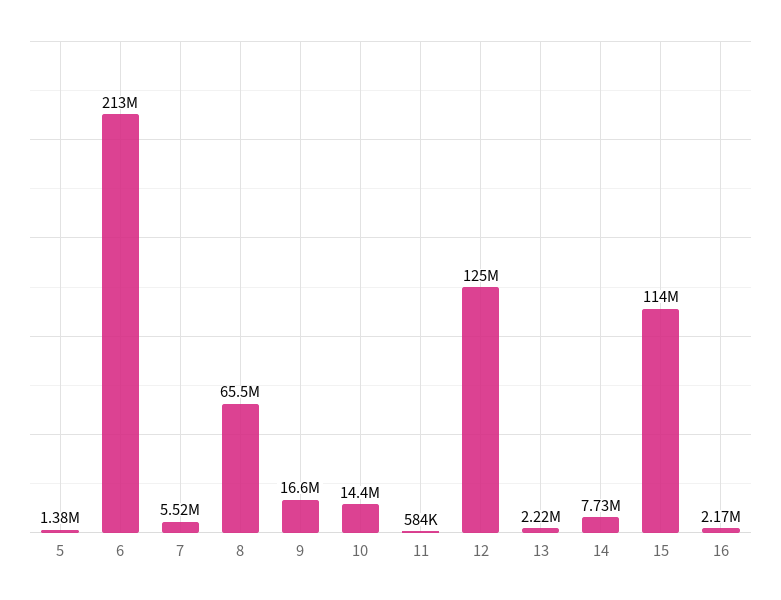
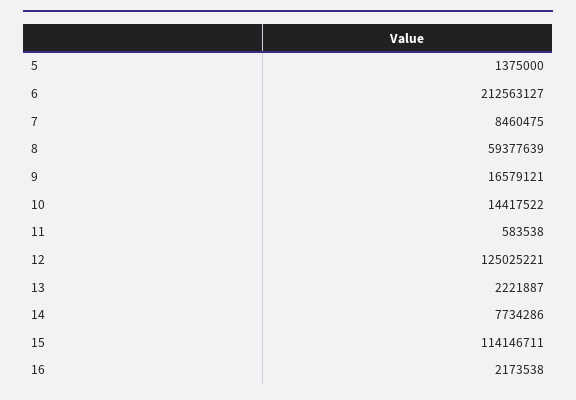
7: 5520000 -> 8460475
8: 65500000 -> 59377639

